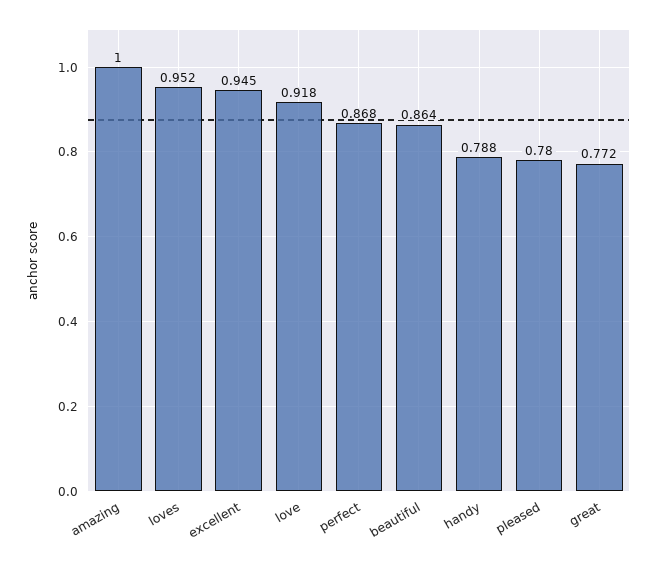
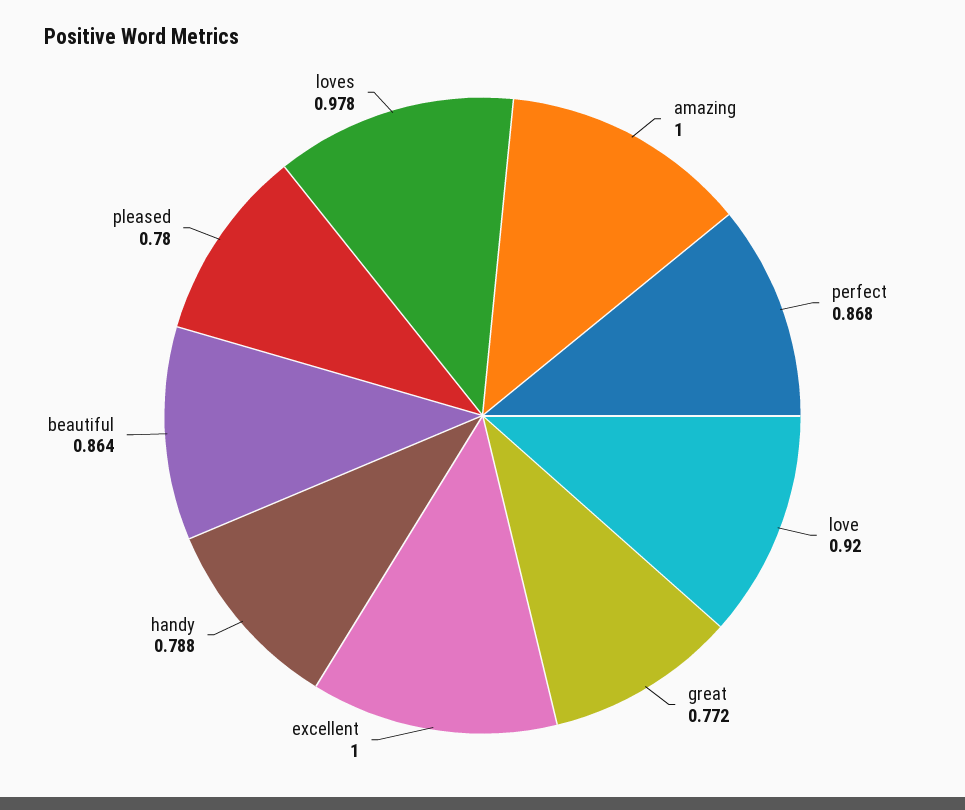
loves: 0.952 -> 0.978
excellent: 0.945 -> 1
love: 0.918 -> 0.92

